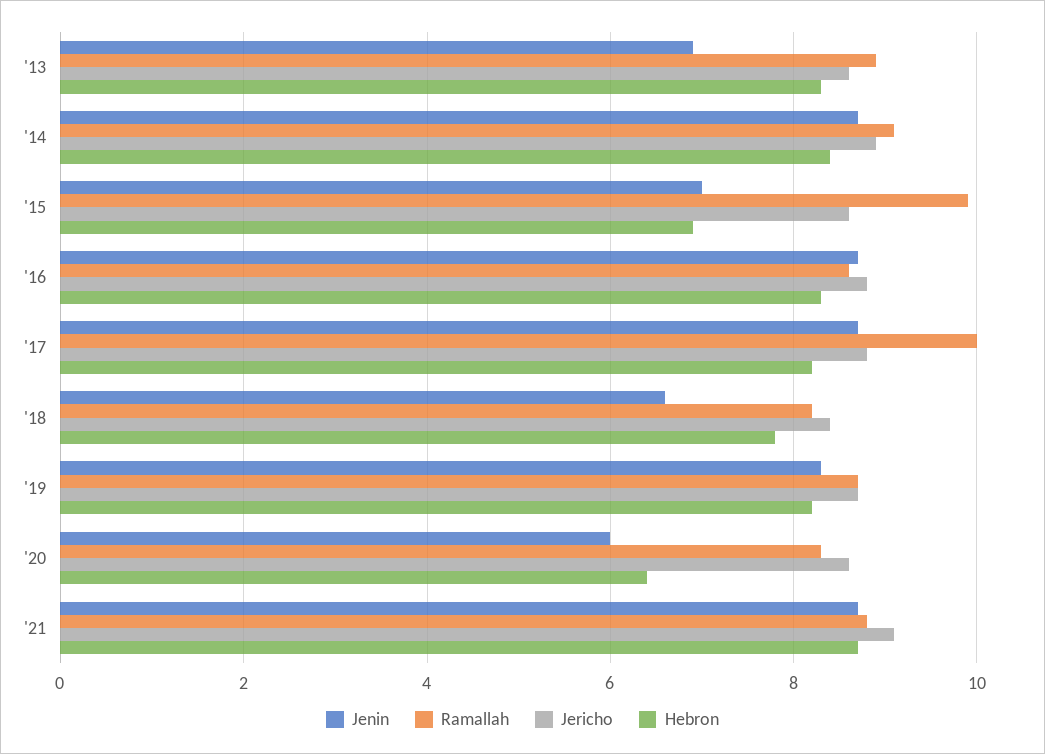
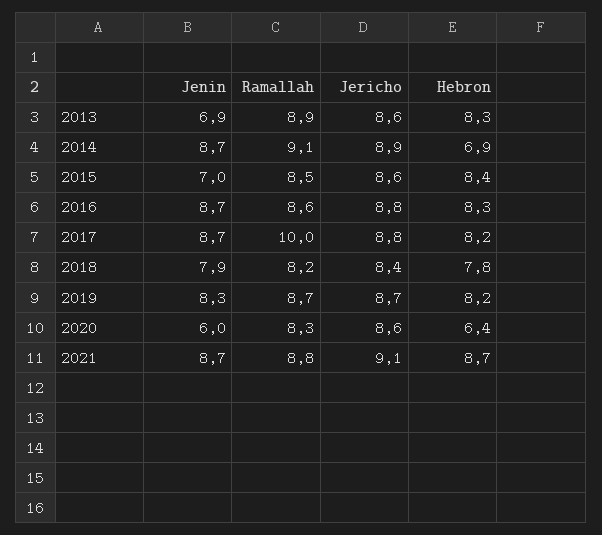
Hebron, '14: 8.5 -> 6.9
Ramallah, '15: 10 -> 8.5
Hebron, '15: 7 -> 8.4
Jenin, '18: 6.5 -> 7.9

